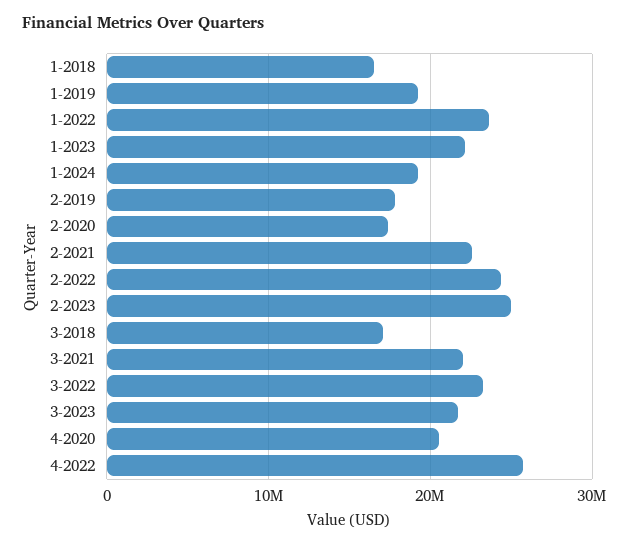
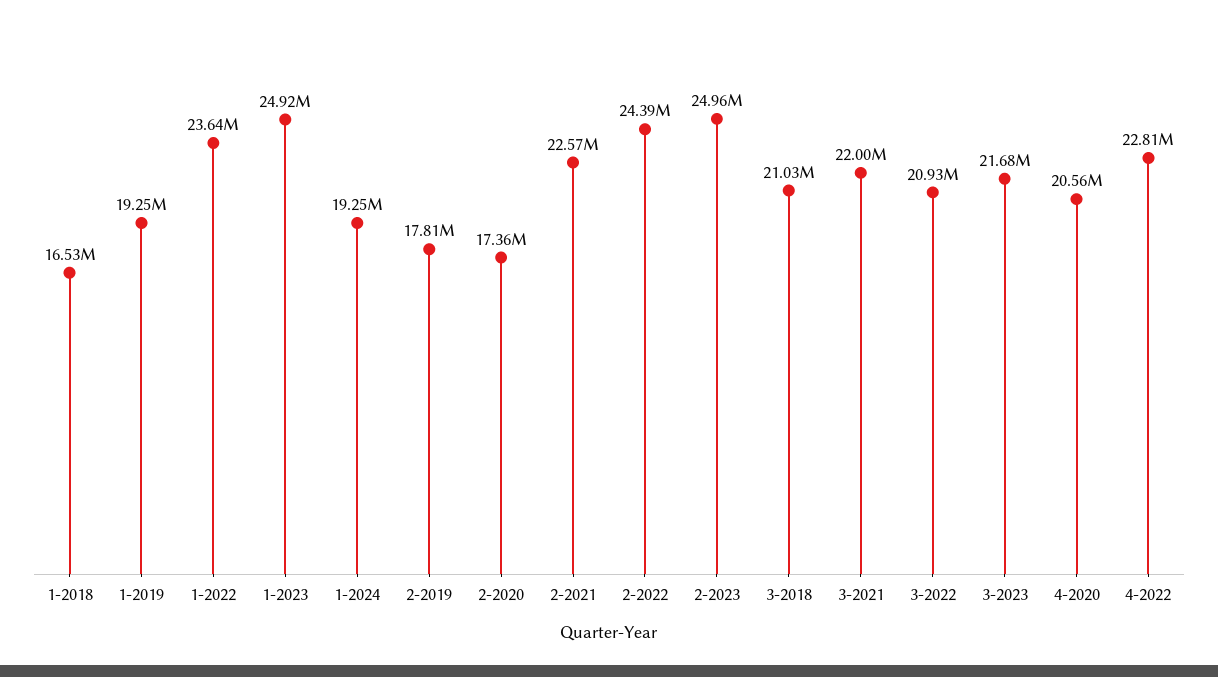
1-2023: 22000000 -> 24920000
3-2018: 17000000 -> 21030000
3-2022: 23000000 -> 20930000
4-2022: 26000000 -> 22810000

